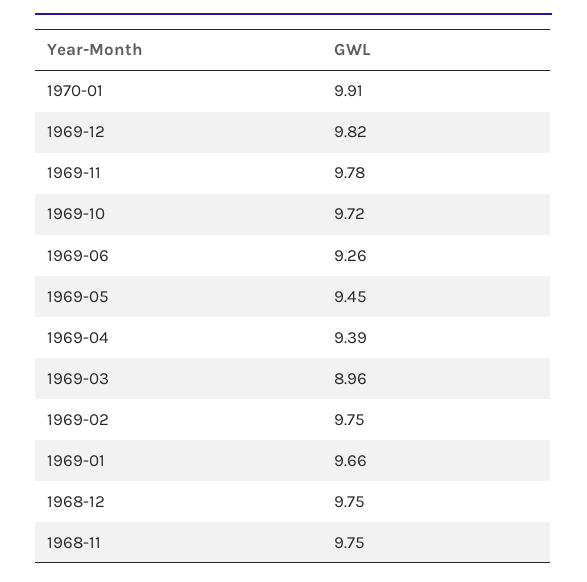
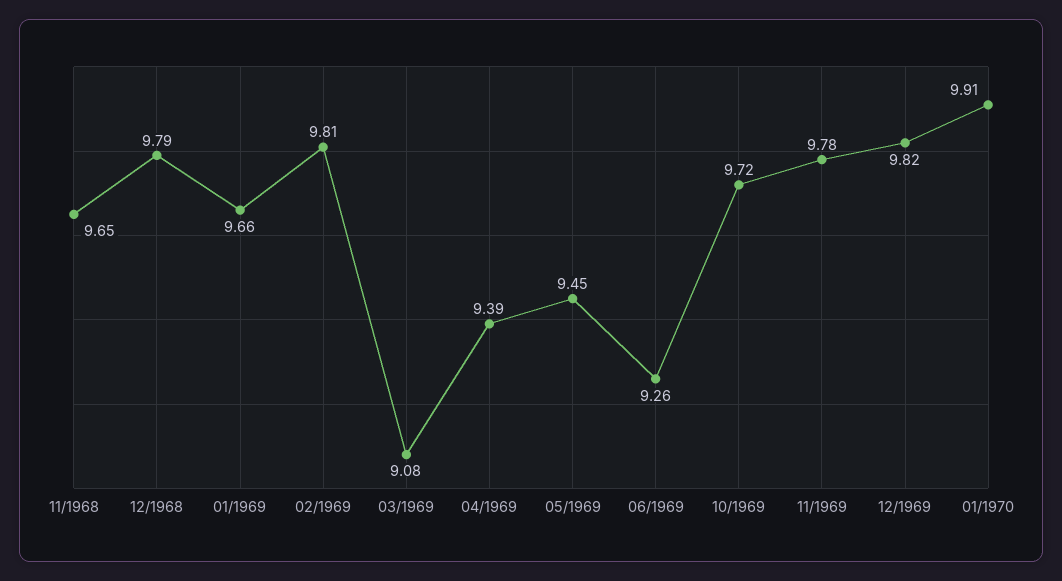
1969-03: 8.96 -> 9.08
1969-02: 9.75 -> 9.81
1968-12: 9.75 -> 9.79
1968-11: 9.75 -> 9.65

